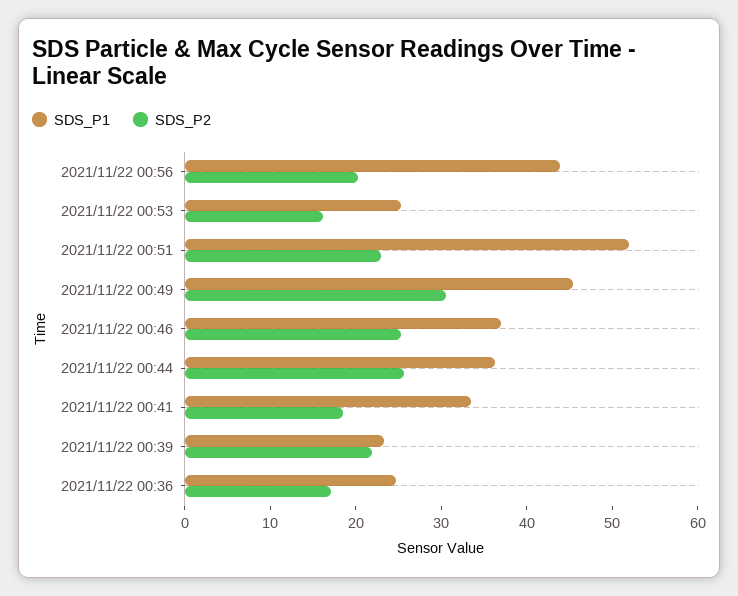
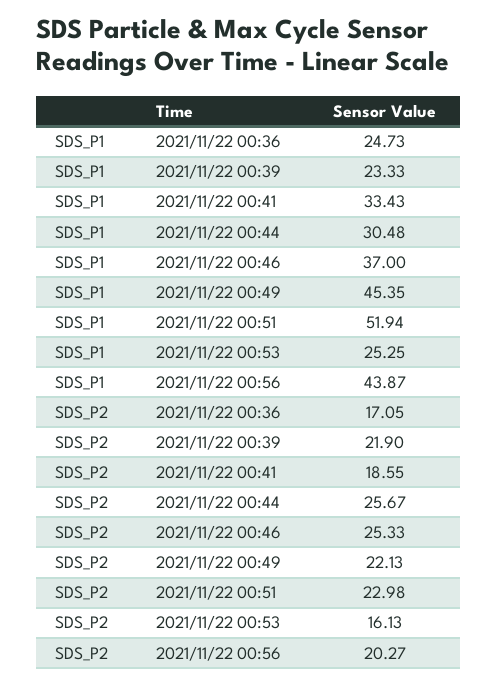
SDS_P2, 2021/11/22 00:49: 30 -> 22.13
SDS_P1, 2021/11/22 00:44: 36 -> 30.48

